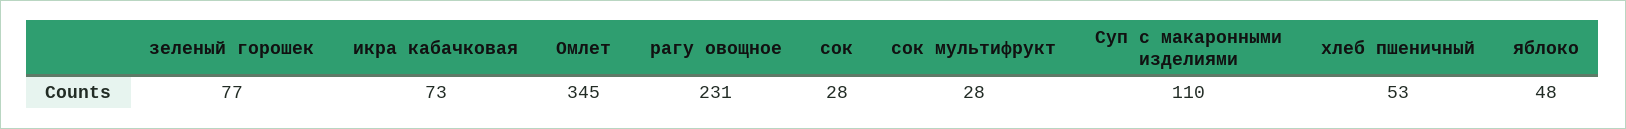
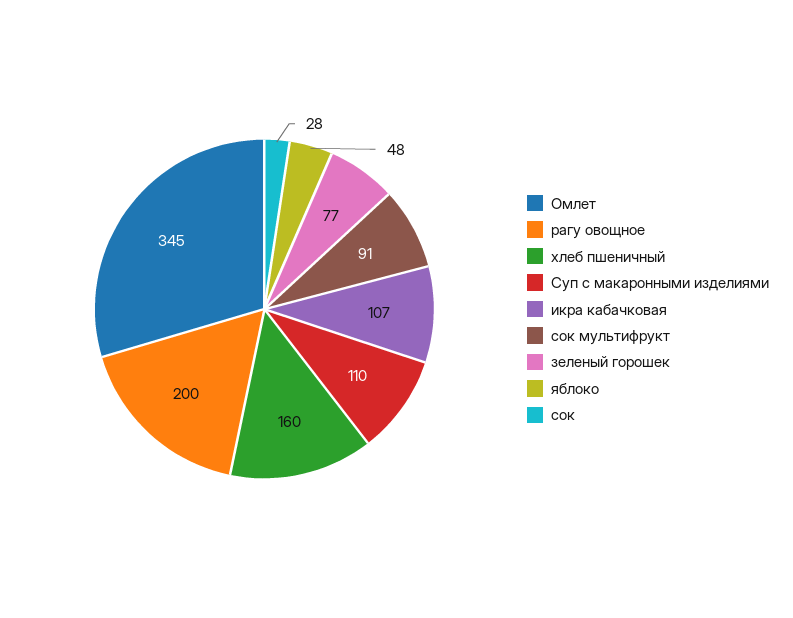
икра кабачковая: 73 -> 107
рагу овощное: 231 -> 200
сок мультифрукт: 28 -> 91
хлеб пшеничный: 53 -> 160

